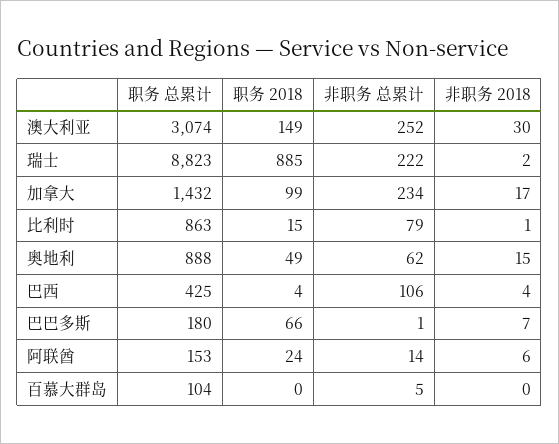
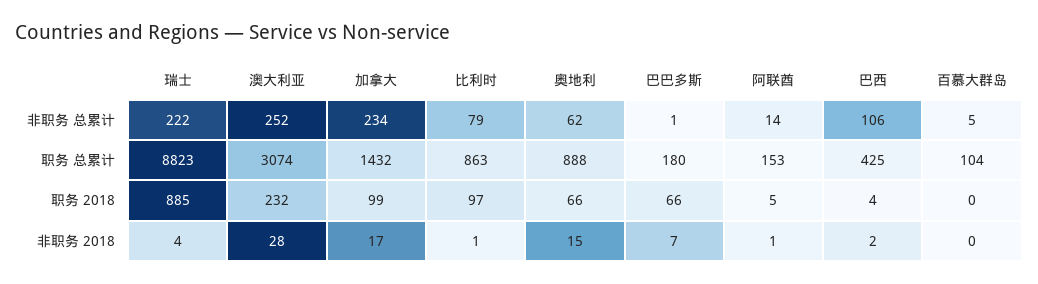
职务 2018, 澳大利亚: 149 -> 232
非职务 2018, 澳大利亚: 30 -> 28
非职务 2018, 瑞士: 2 -> 4
职务 2018, 比利时: 15 -> 97
职务 2018, 奥地利: 49 -> 66
非职务 2018, 巴西: 4 -> 2
职务 2018, 阿联酋: 24 -> 5
非职务 2018, 阿联酋: 6 -> 1

